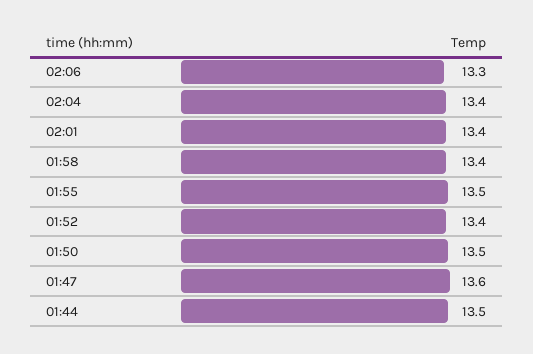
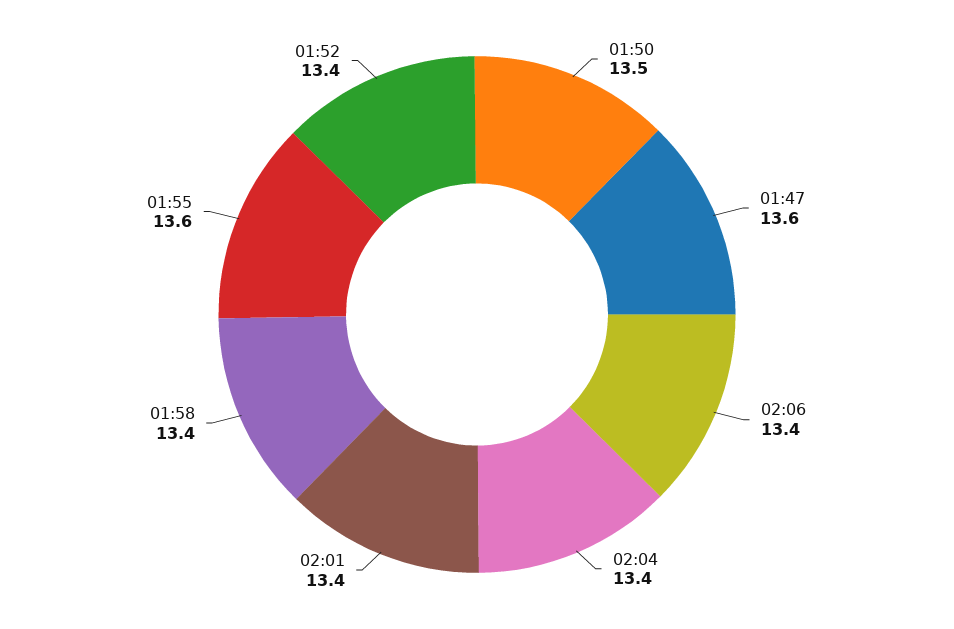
02:06: 13.3 -> 13.4
01:55: 13.5 -> 13.6
01:44: 13.5 -> none

